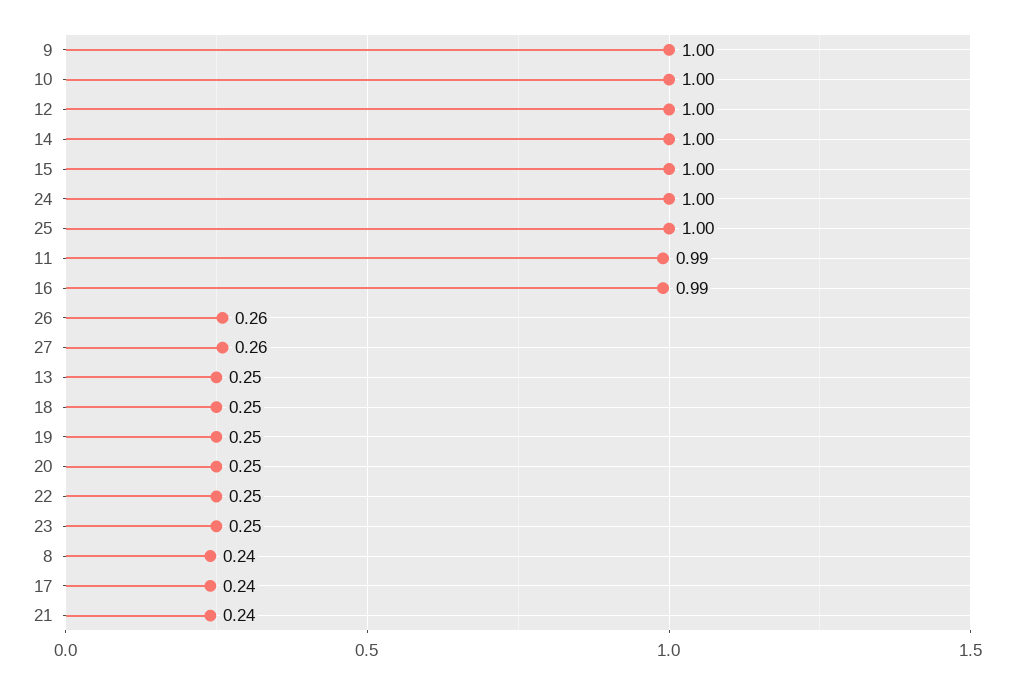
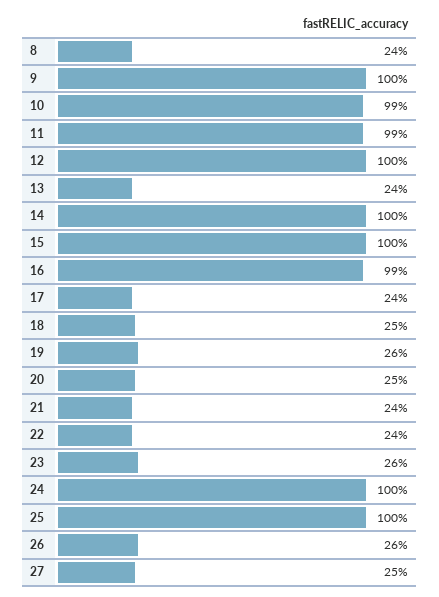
10: 1 -> 0.99
27: 0.26 -> 0.25
13: 0.25 -> 0.24
19: 0.25 -> 0.26
22: 0.25 -> 0.24
23: 0.25 -> 0.26

